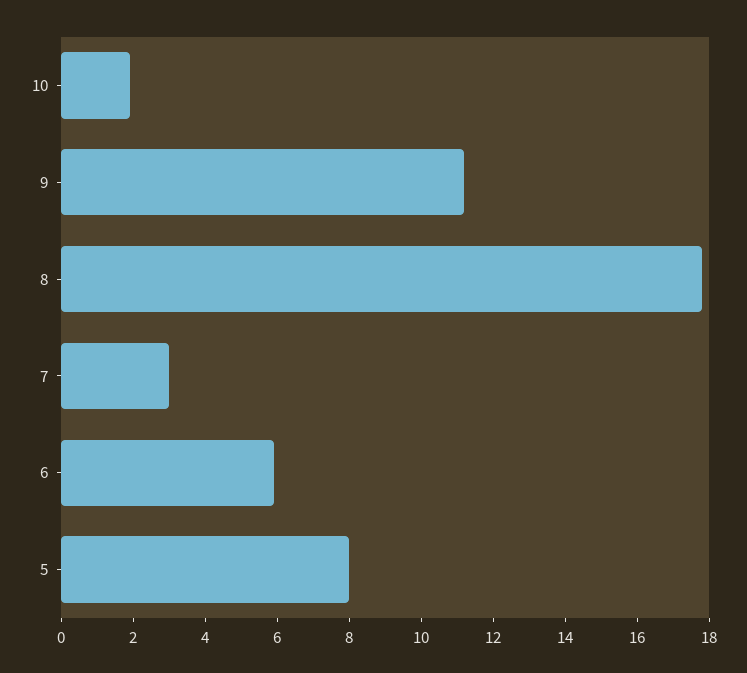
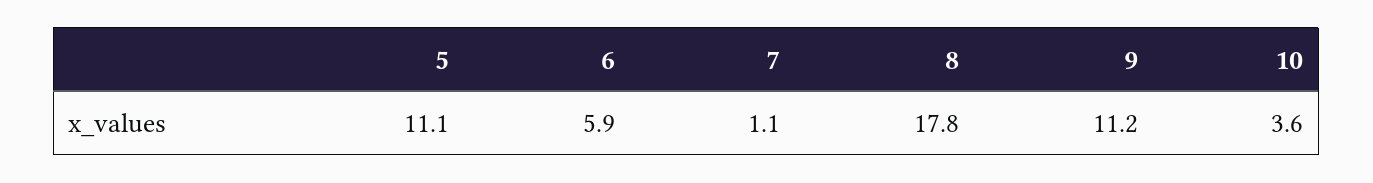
10: 2 -> 3.6
7: 3 -> 1.1
5: 8 -> 11.1

